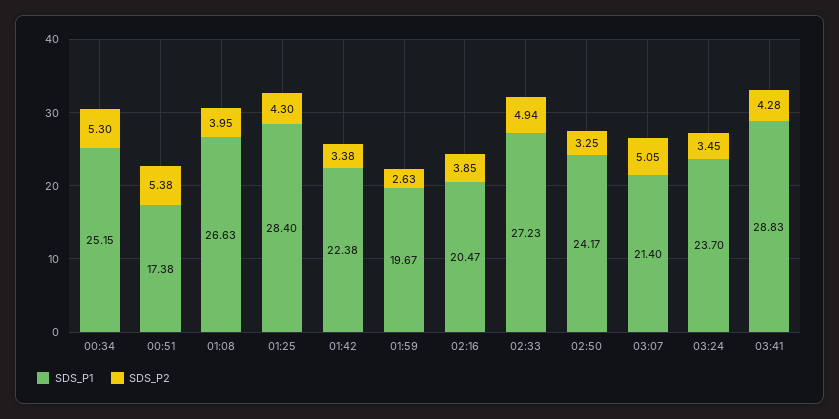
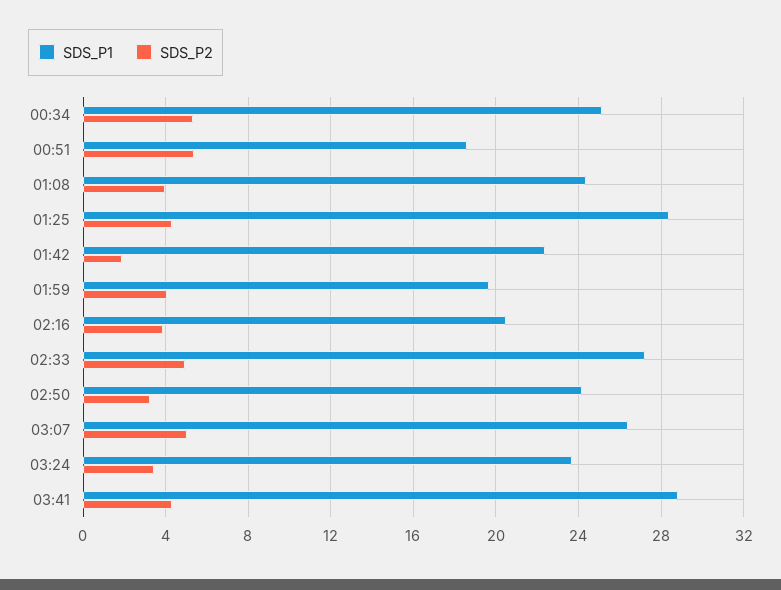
SDS_P1, 00:51: 17.38 -> 18.5
SDS_P1, 01:08: 26.63 -> 24.5
SDS_P2, 01:42: 3.38 -> 2
SDS_P2, 01:59: 2.63 -> 4
SDS_P1, 03:07: 21.4 -> 26.5

